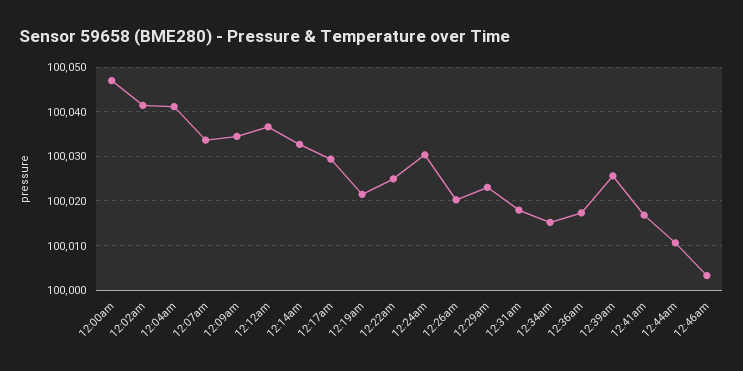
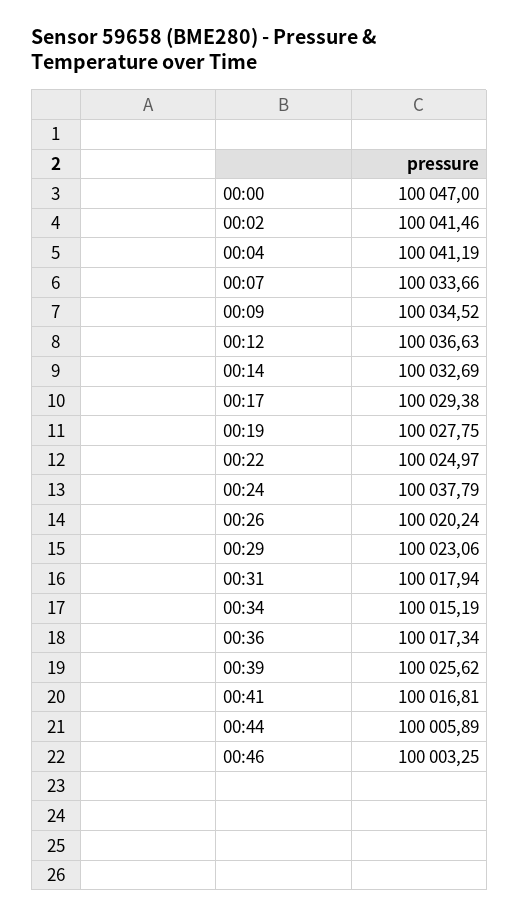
12:19am: 100022 -> 100027.75
12:24am: 100030 -> 100037.79
12:44am: 100010 -> 100005.89

